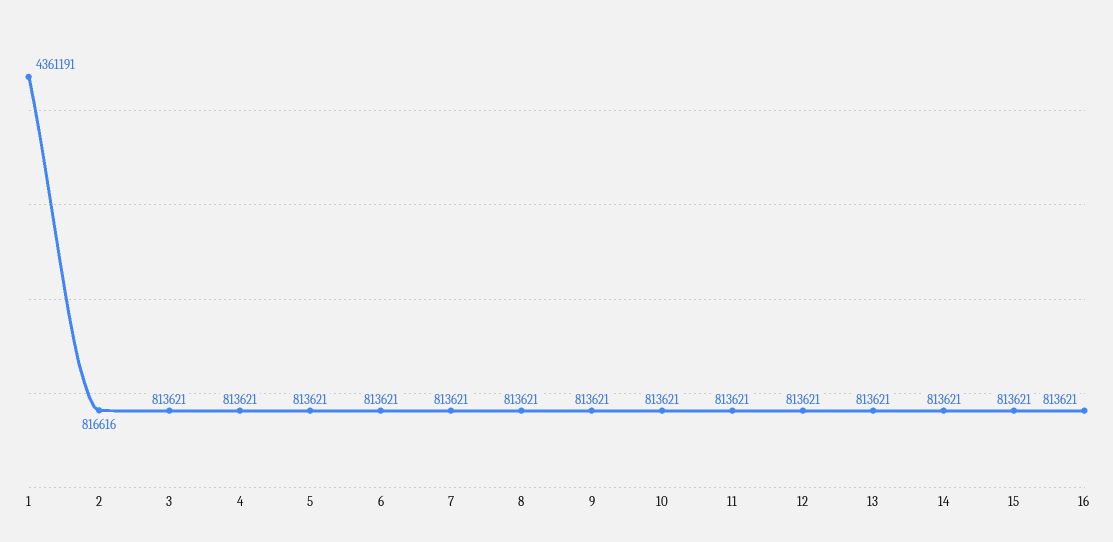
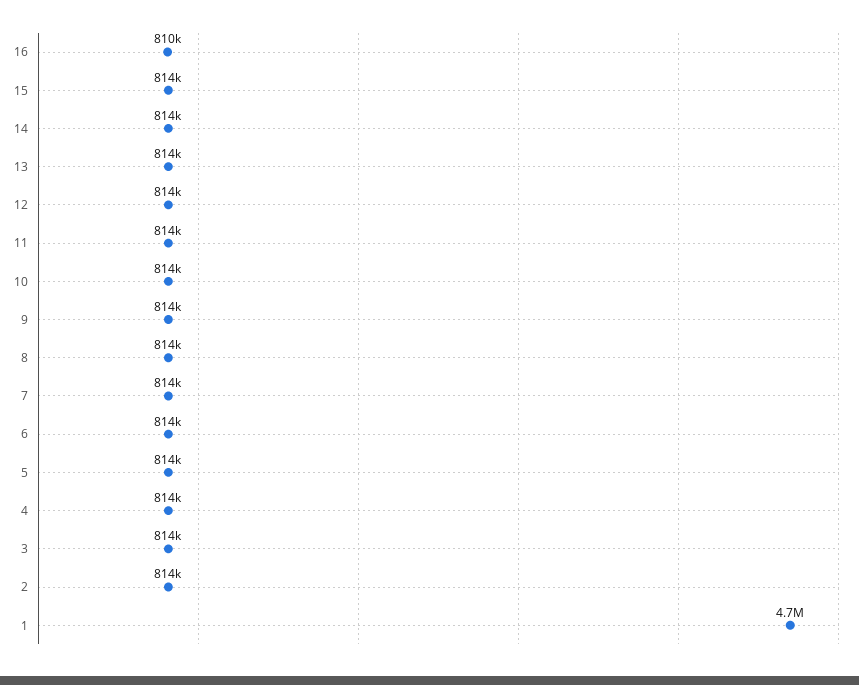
1: 4361191 -> 4700000
2: 816616 -> 814000
16: 813621 -> 810000

